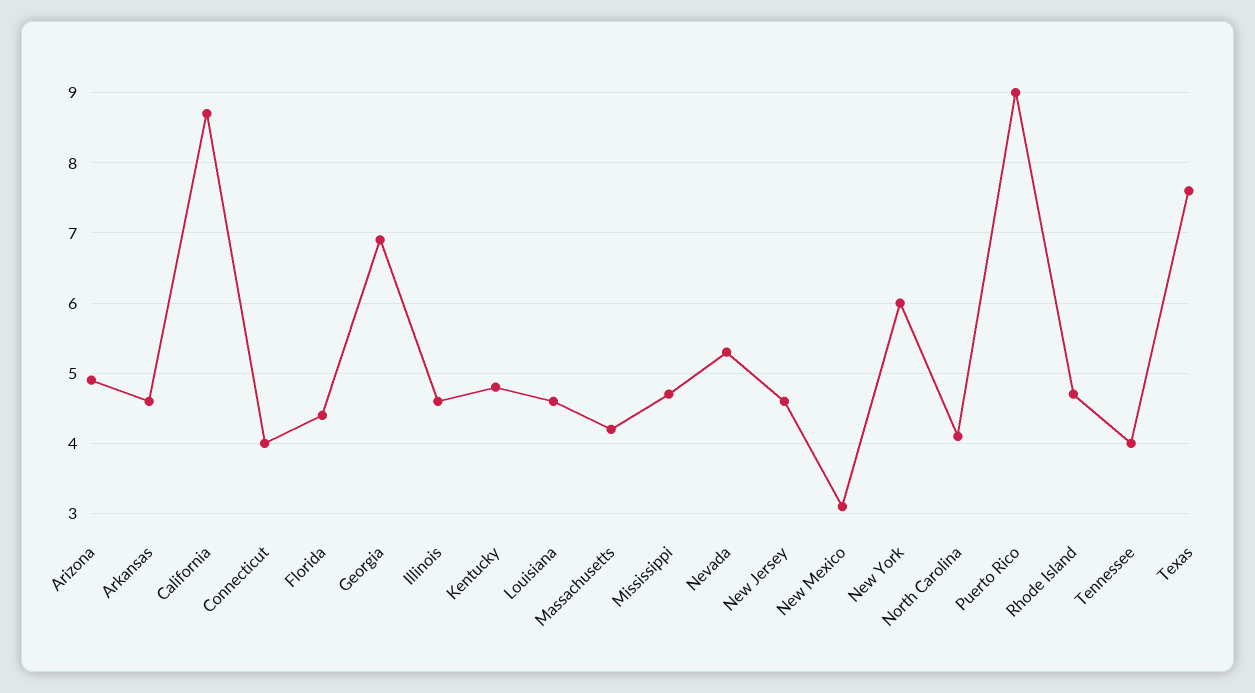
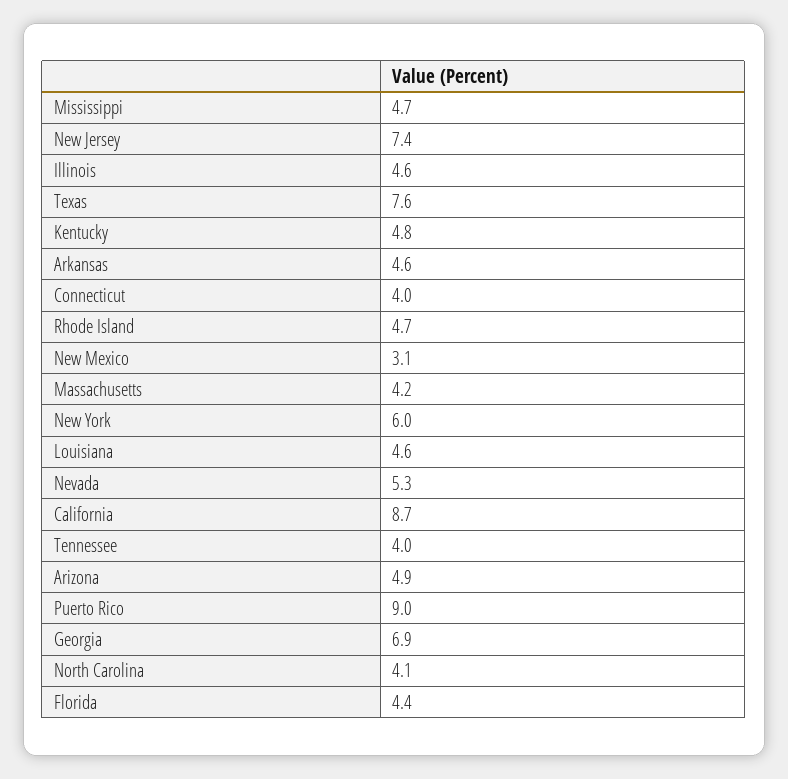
New Jersey: 4.6 -> 7.4

